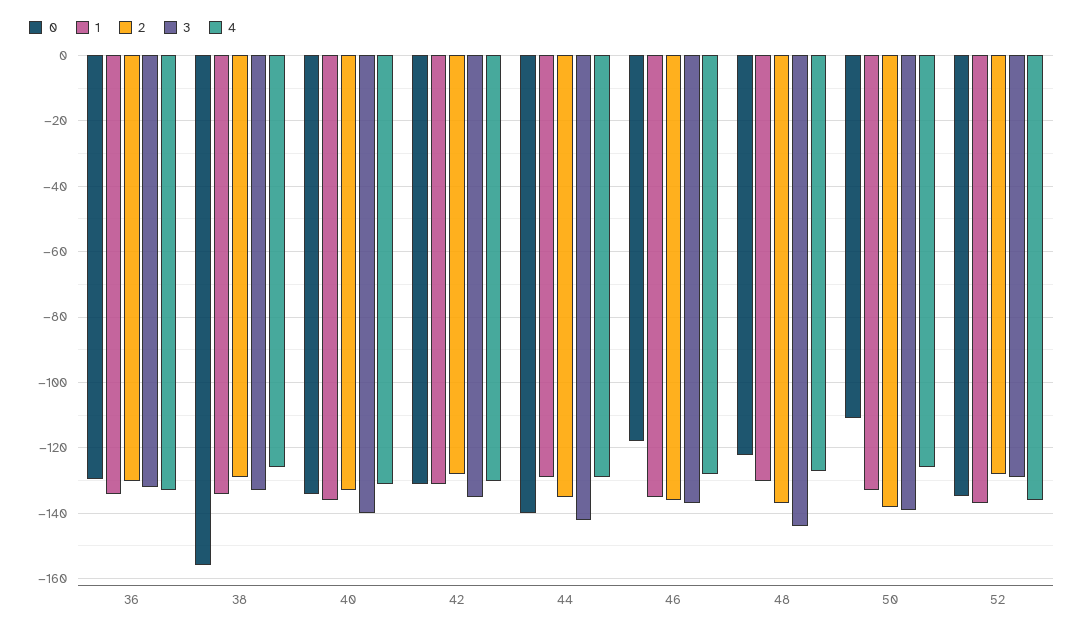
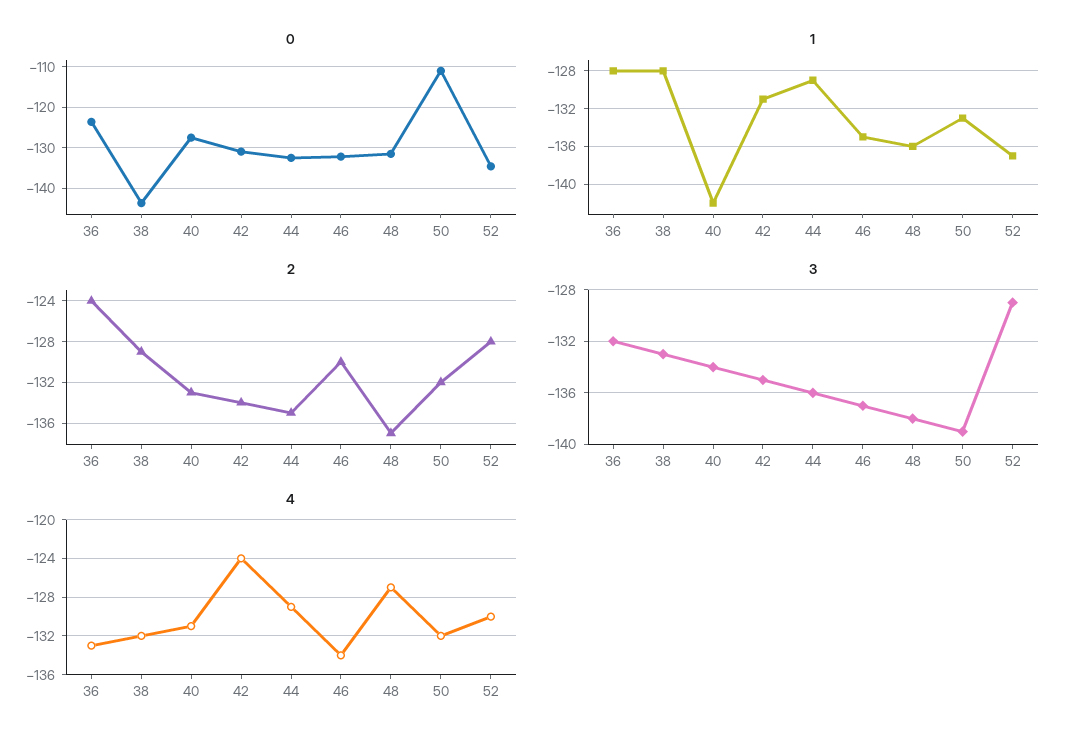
0, 36: -130 -> -124
1, 36: -134 -> -128
2, 36: -130 -> -124
0, 38: -156 -> -144
1, 38: -134 -> -128
4, 38: -126 -> -132
0, 40: -134 -> -128
1, 40: -136 -> -142
3, 40: -140 -> -134
2, 42: -128 -> -134
4, 42: -130 -> -124
0, 44: -140 -> -132
3, 44: -142 -> -136
0, 46: -118 -> -132
2, 46: -136 -> -130
4, 46: -128 -> -134
0, 48: -122 -> -132
1, 48: -130 -> -136
3, 48: -144 -> -138
2, 50: -138 -> -132
4, 50: -126 -> -132
4, 52: -136 -> -130

